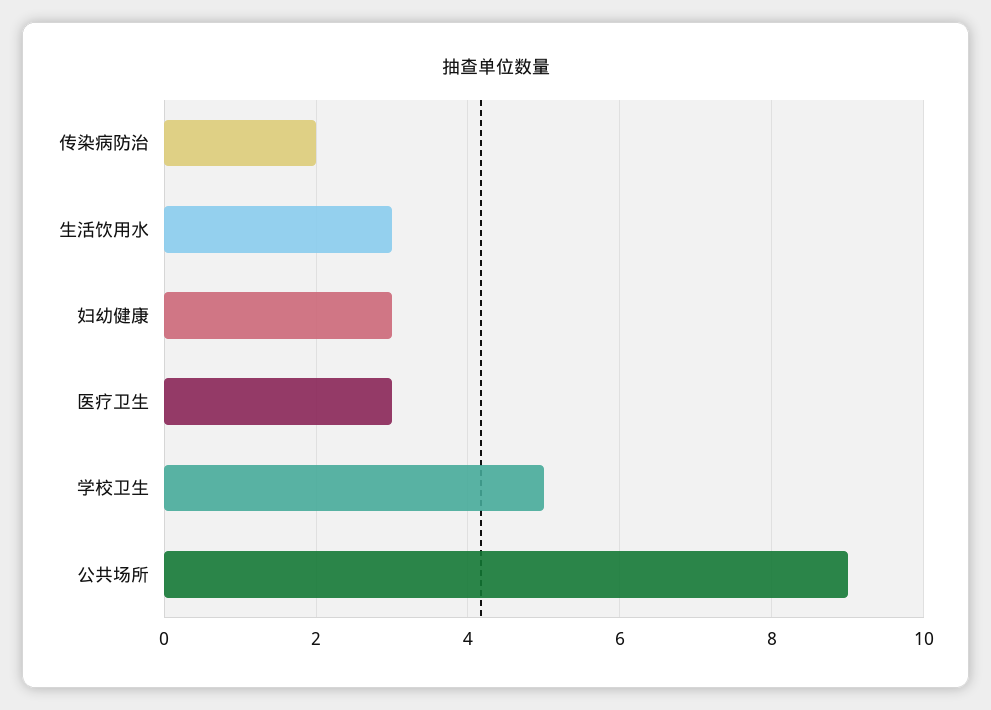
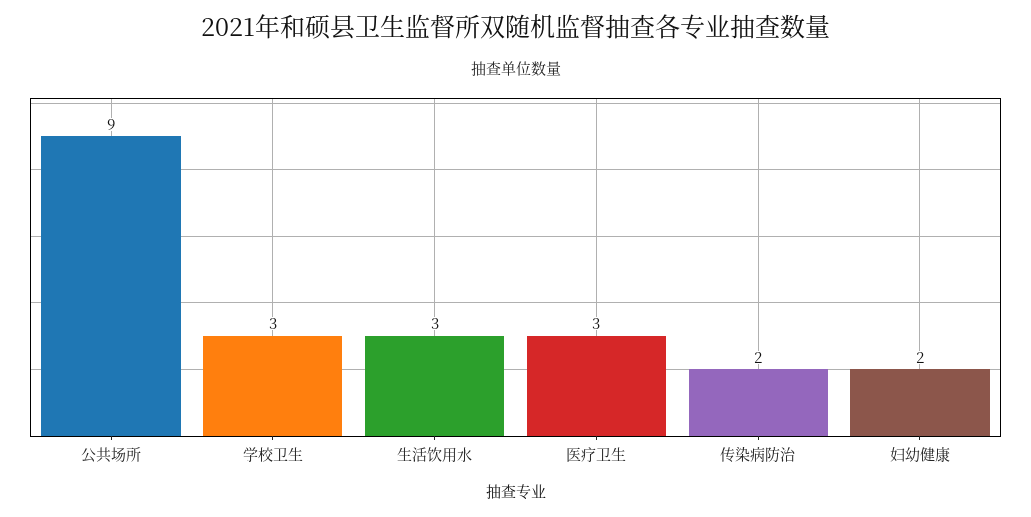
妇幼健康: 3 -> 2
学校卫生: 5 -> 3

